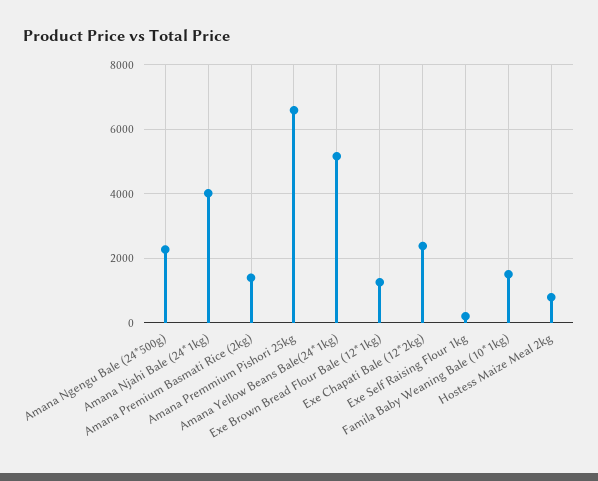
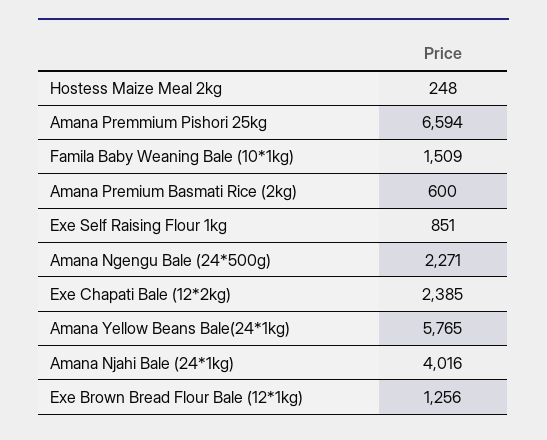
Amana Premium Basmati Rice (2kg): 1400 -> 600
Amana Yellow Beans Bale(24*1kg): 5200 -> 5765
Exe Self Raising Flour 1kg: 200 -> 851
Hostess Maize Meal 2kg: 800 -> 248

